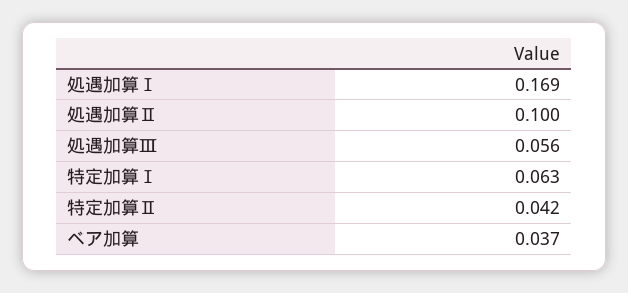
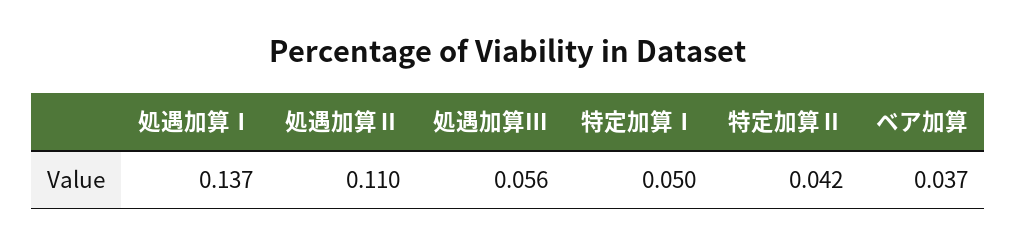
処遇加算Ⅰ: 0.169 -> 0.137
処遇加算Ⅱ: 0.1 -> 0.11
特定加算Ⅰ: 0.063 -> 0.05

